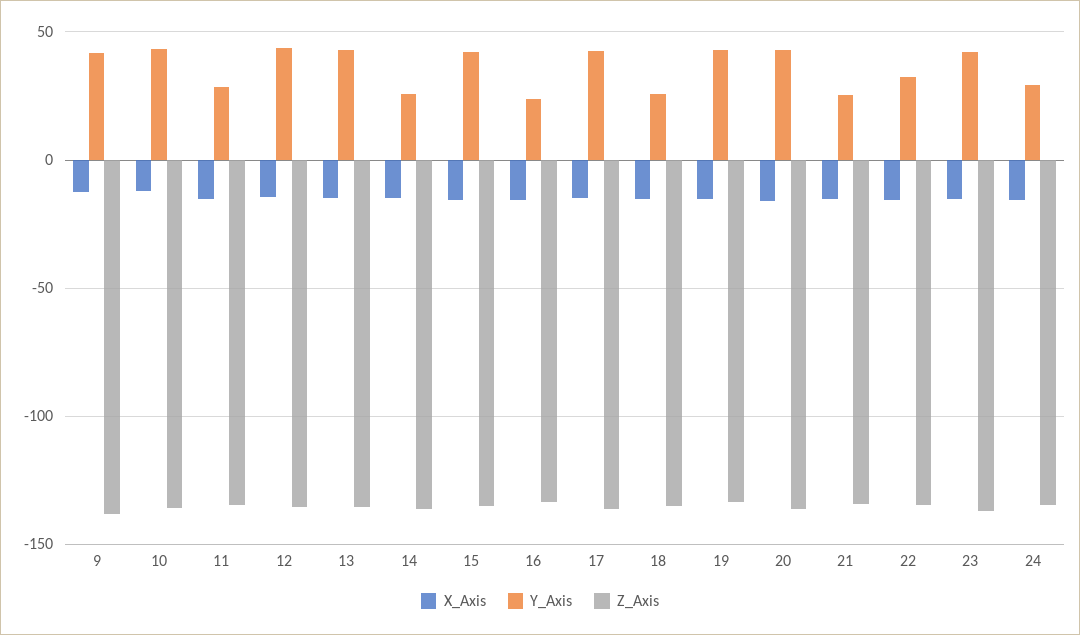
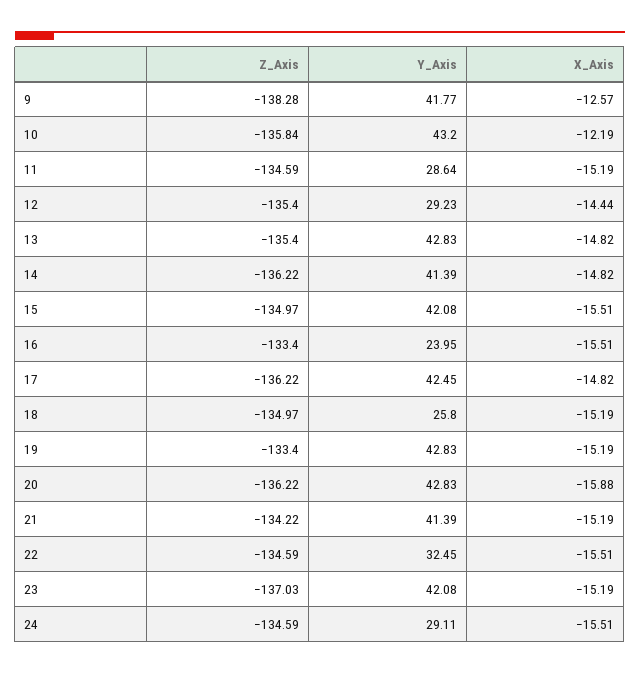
Y_Axis, 12: 45 -> 29.23
Y_Axis, 14: 25 -> 41.39
Y_Axis, 21: 25 -> 41.39

